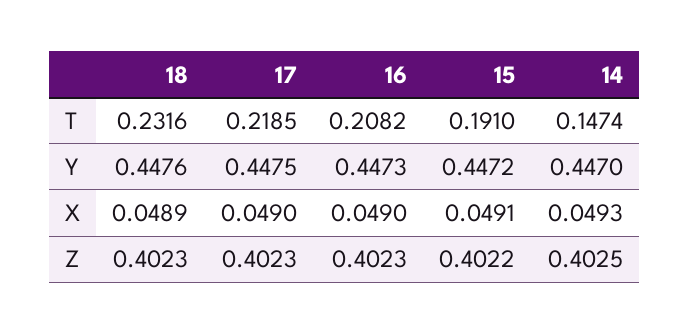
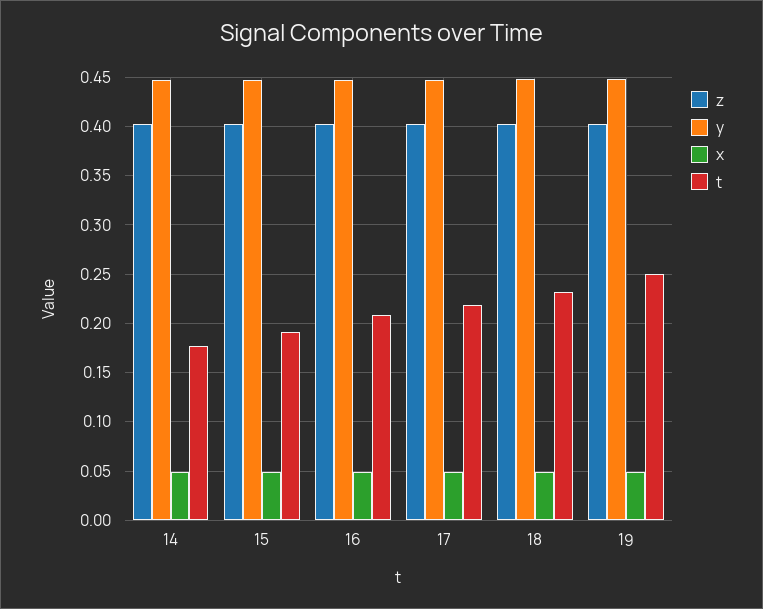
T, 14: 0.1474 -> 0.18
Z, 19: none -> 0.4
Y, 19: none -> 0.45
X, 19: none -> 0.05
T, 19: none -> 0.25

